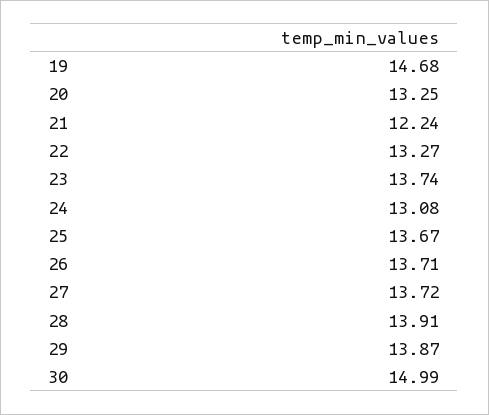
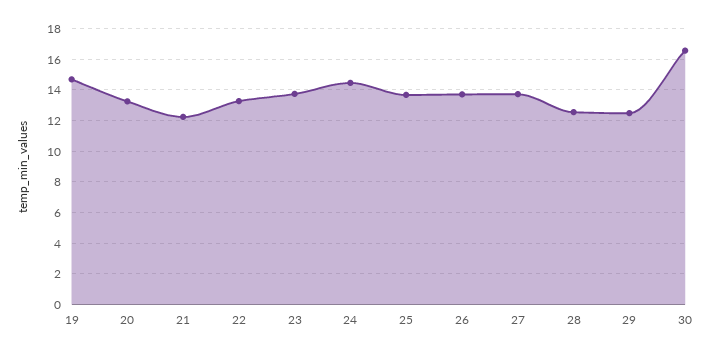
24: 13.08 -> 14.5
28: 13.91 -> 12.5
29: 13.87 -> 12.5
30: 14.99 -> 16.5

